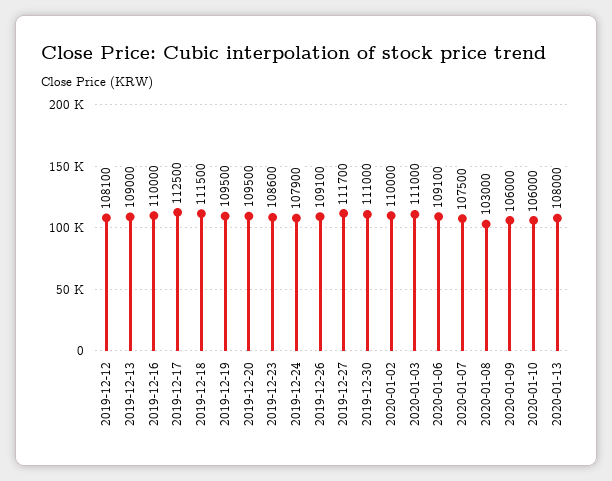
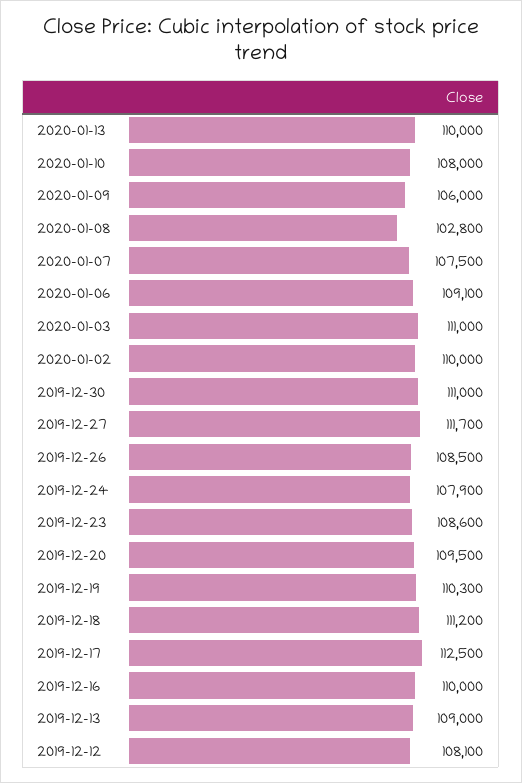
2019-12-18: 111500 -> 111200
2019-12-19: 109500 -> 110300
2019-12-26: 109100 -> 108500
2020-01-08: 103000 -> 102800
2020-01-10: 106000 -> 108000
2020-01-13: 108000 -> 110000

